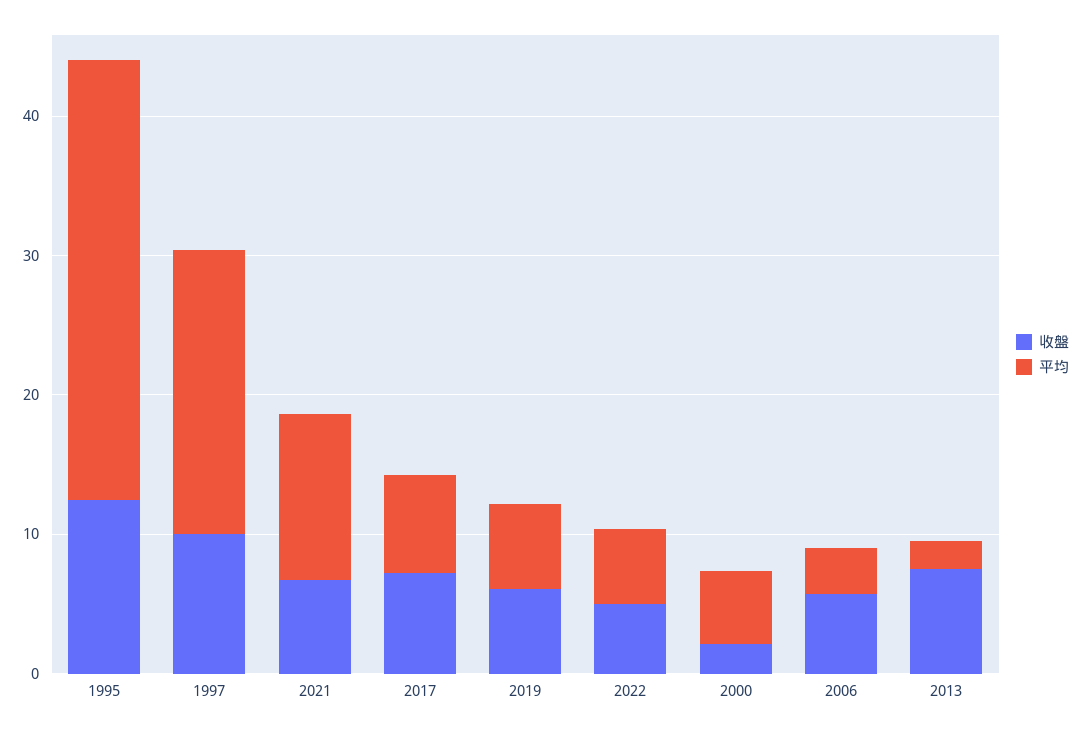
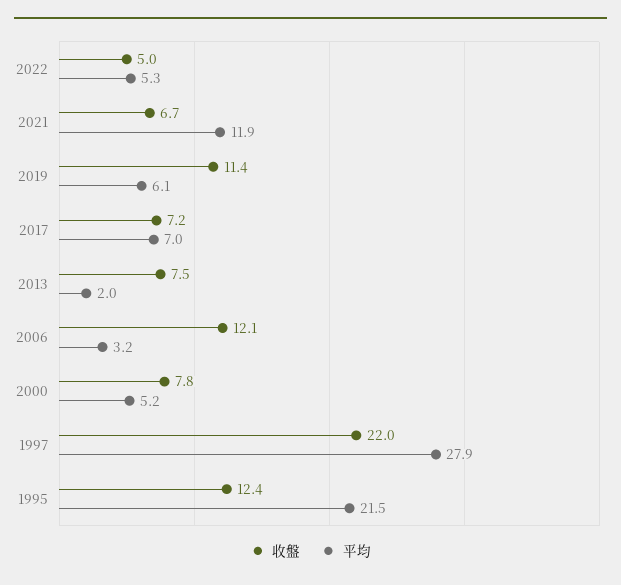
平均, 1995: 32 -> 21.5
收盤, 1997: 10 -> 22
平均, 1997: 20 -> 27.9
收盤, 2019: 6 -> 11.4
收盤, 2000: 2 -> 7.8
收盤, 2006: 6 -> 12.1

